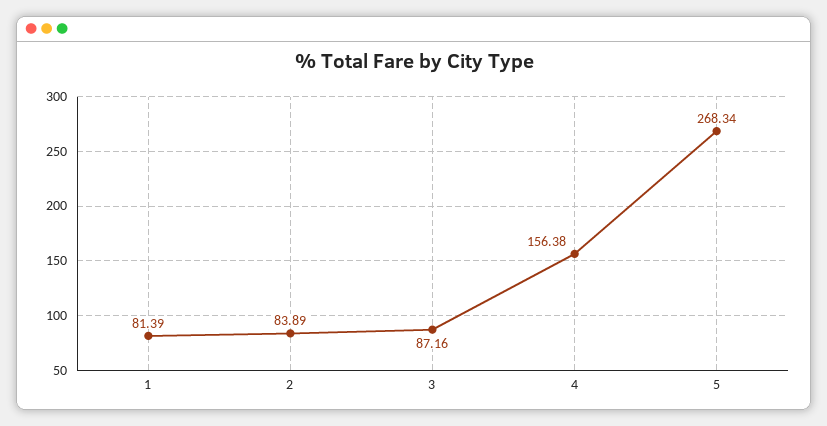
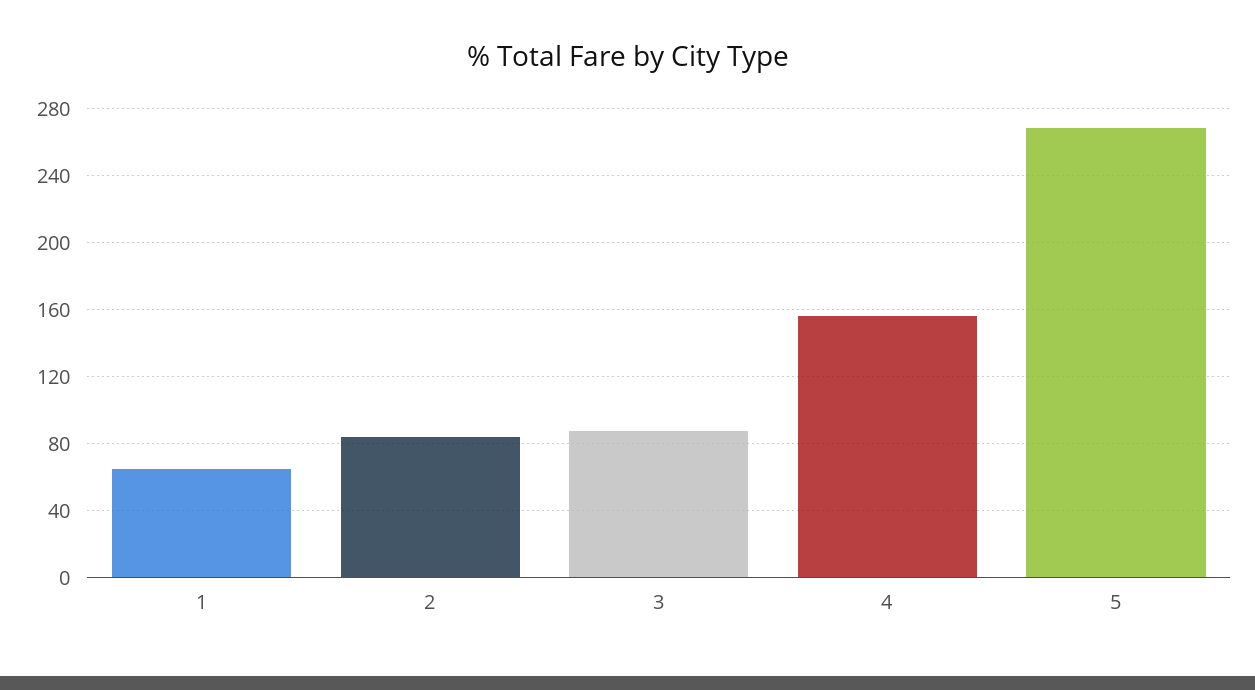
1: 81.39 -> 65

